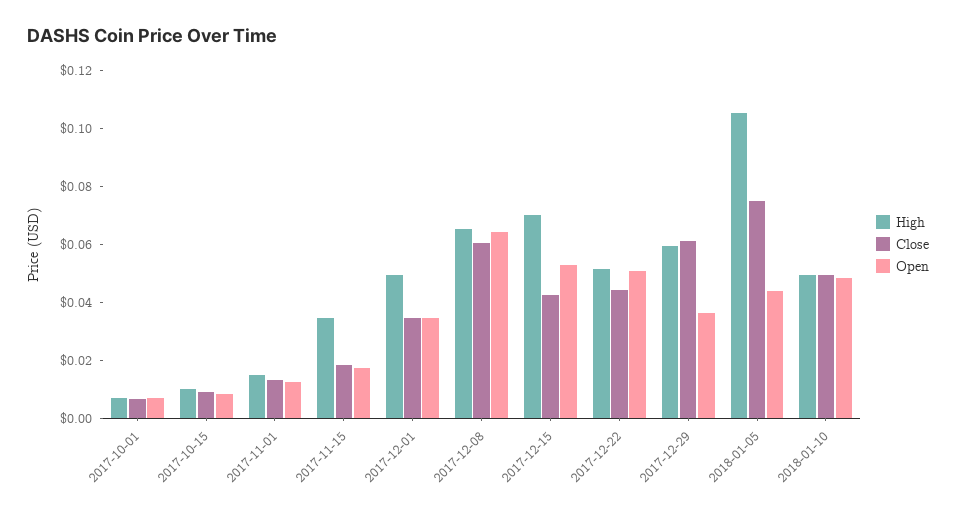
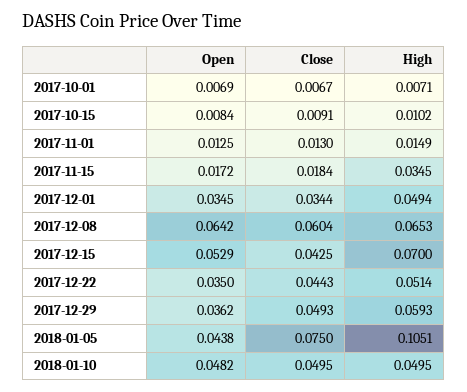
Open, 2017-12-22: 0.05 -> 0.035
Close, 2017-12-29: 0.06 -> 0.0493

